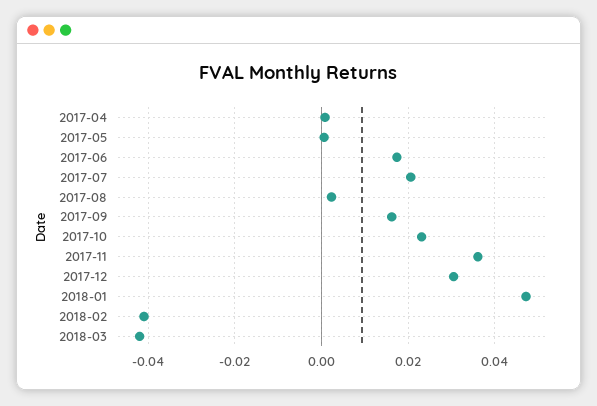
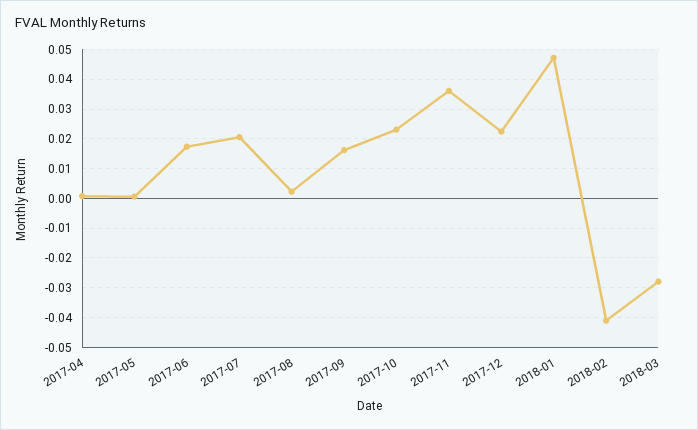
2017-12: 0.03 -> 0.0225
2018-03: -0.042 -> -0.0275

